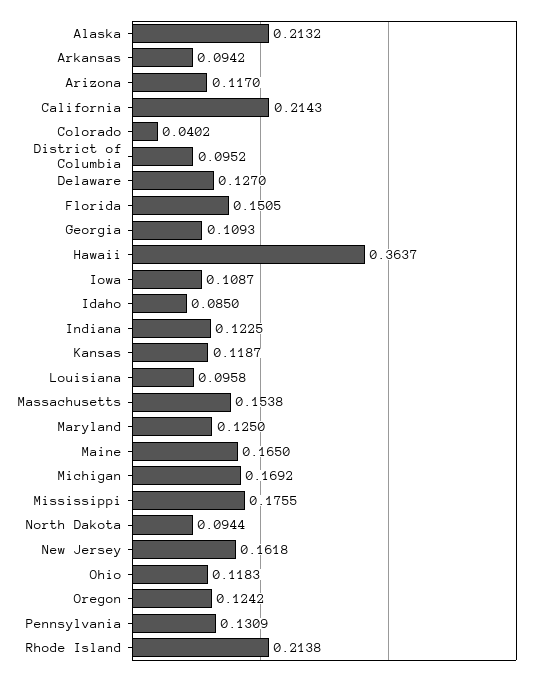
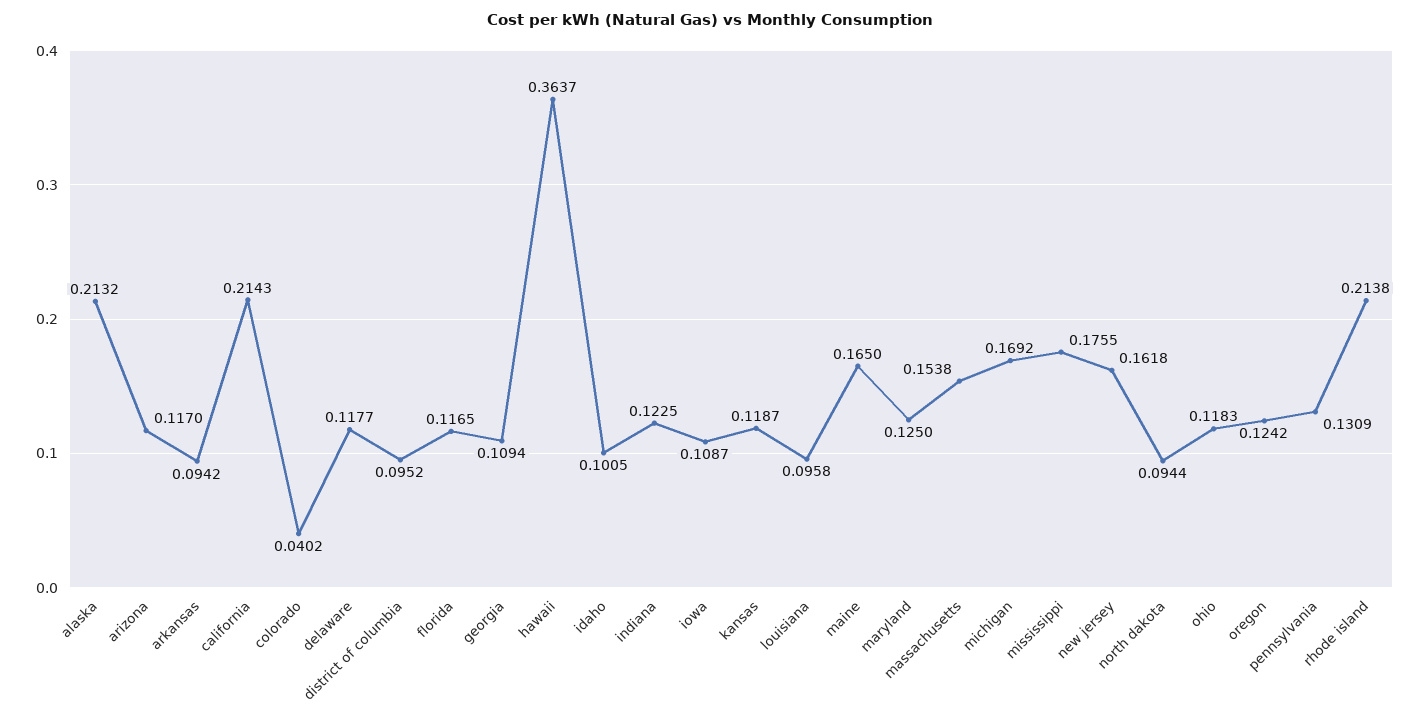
Delaware: 0.127 -> 0.1177
Florida: 0.1505 -> 0.1165
Georgia: 0.1093 -> 0.1094
Idaho: 0.085 -> 0.1005

